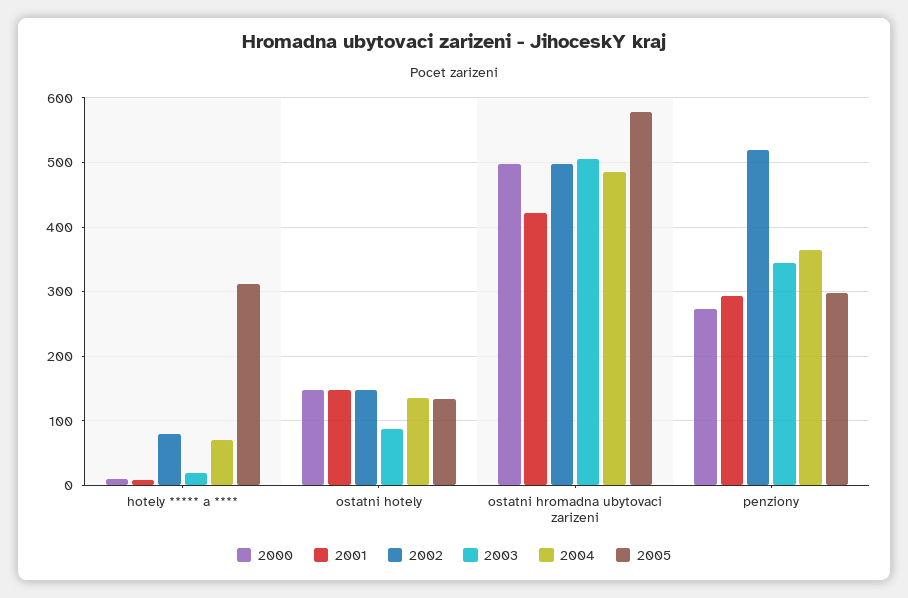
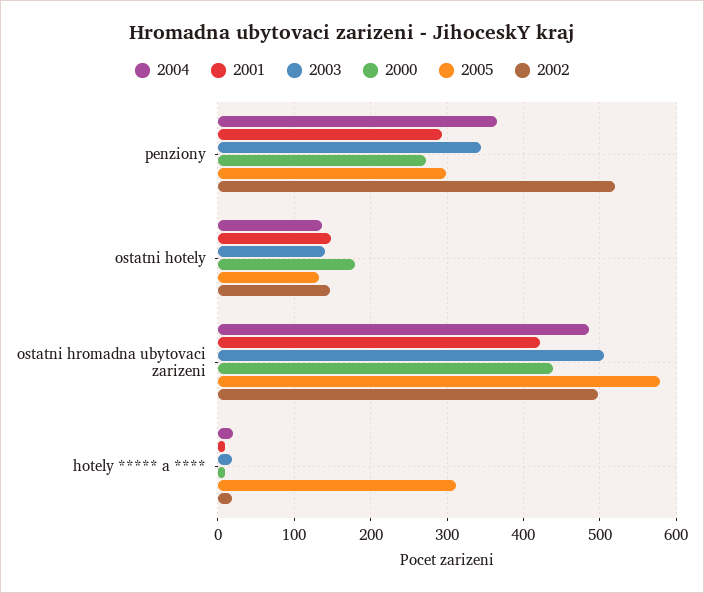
2002, hotely ***** a ****: 80 -> 20
2004, hotely ***** a ****: 70 -> 20
2000, ostatni hotely: 150 -> 180
2003, ostatni hotely: 90 -> 140
2000, ostatni hromadna ubytovaci zarizeni: 500 -> 440

